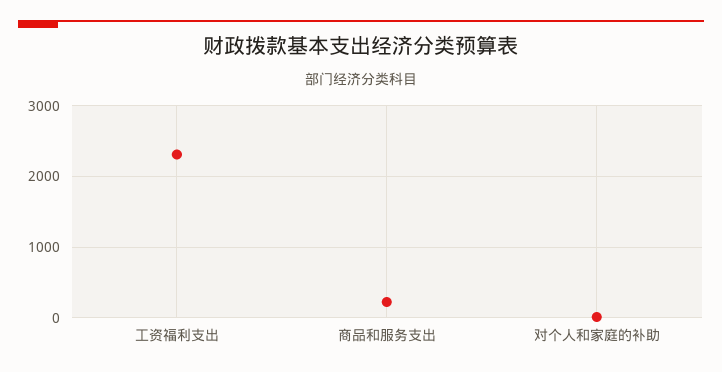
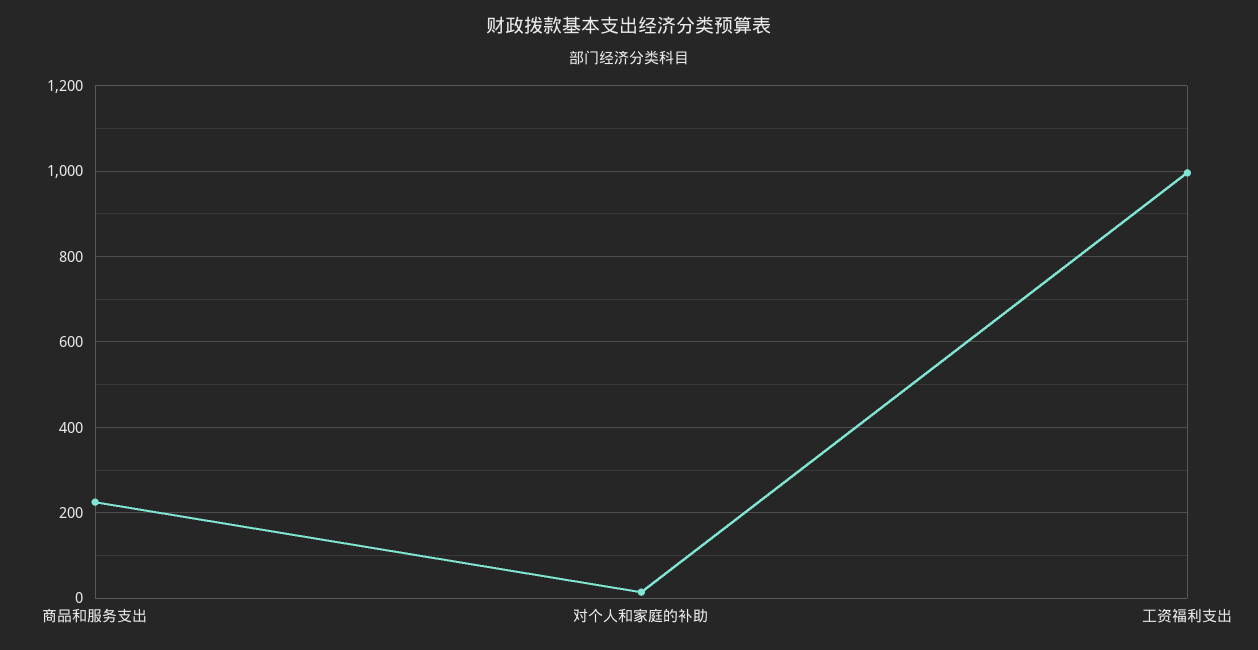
工资福利支出: 2300 -> 1000

